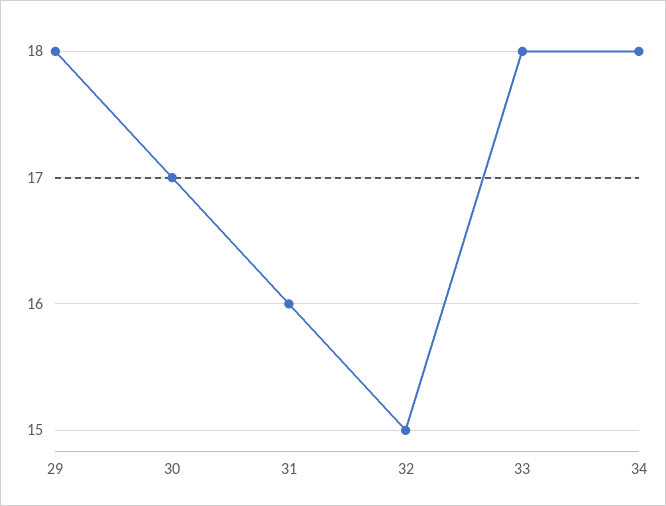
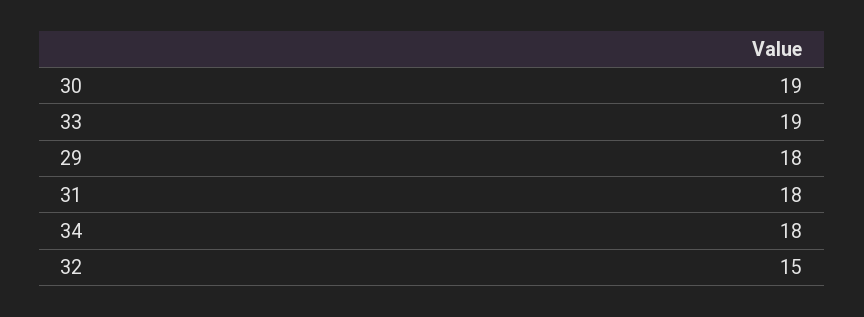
30: 17 -> 19
31: 16 -> 18
33: 18 -> 19

